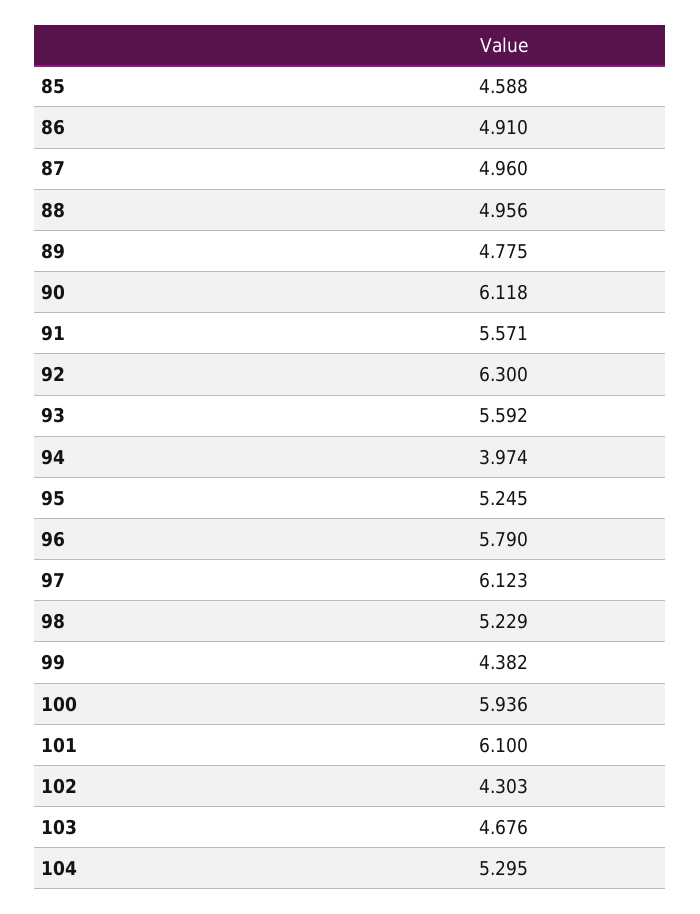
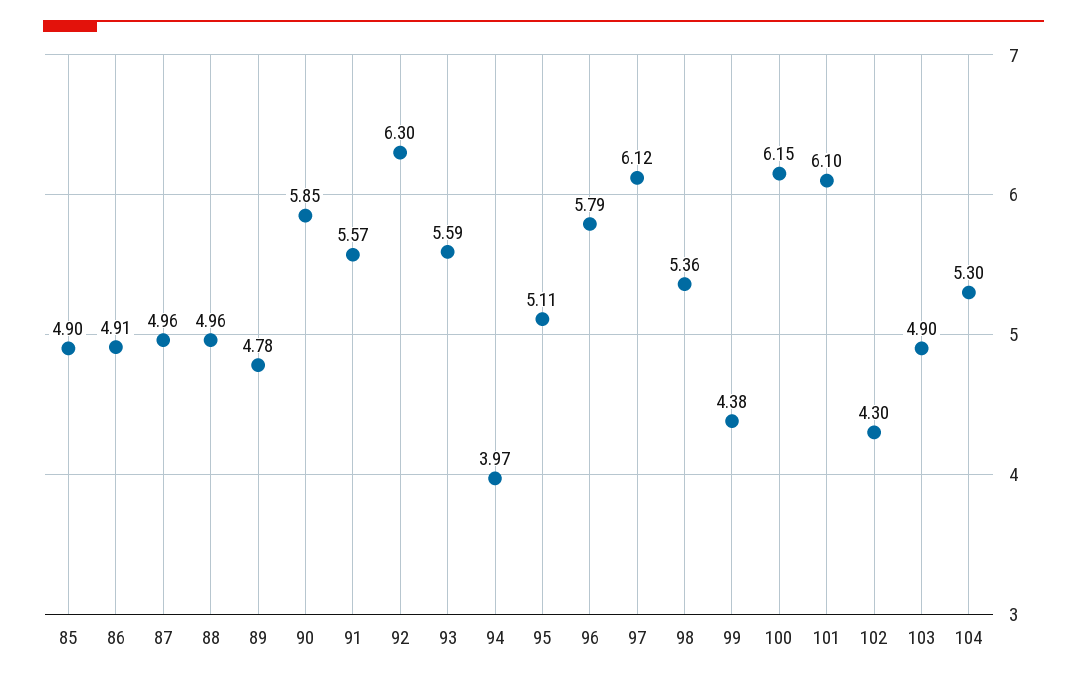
85: 4.588 -> 4.9
90: 6.118 -> 5.85
95: 5.245 -> 5.11
98: 5.229 -> 5.36
100: 5.936 -> 6.15
103: 4.676 -> 4.9

